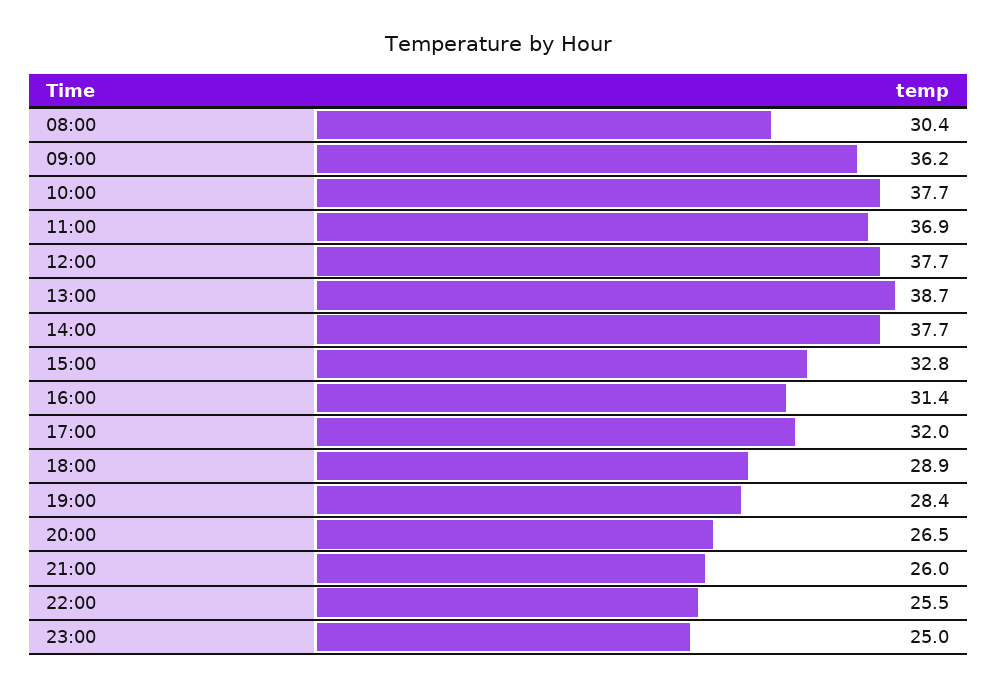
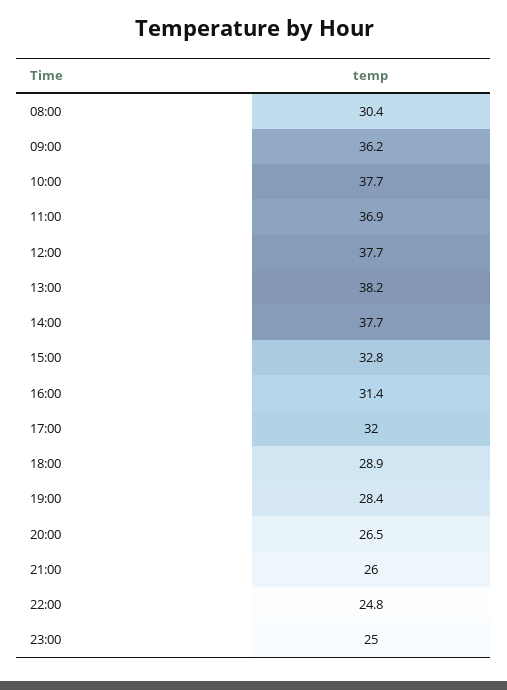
13:00: 38.7 -> 38.2
22:00: 25.5 -> 24.8

